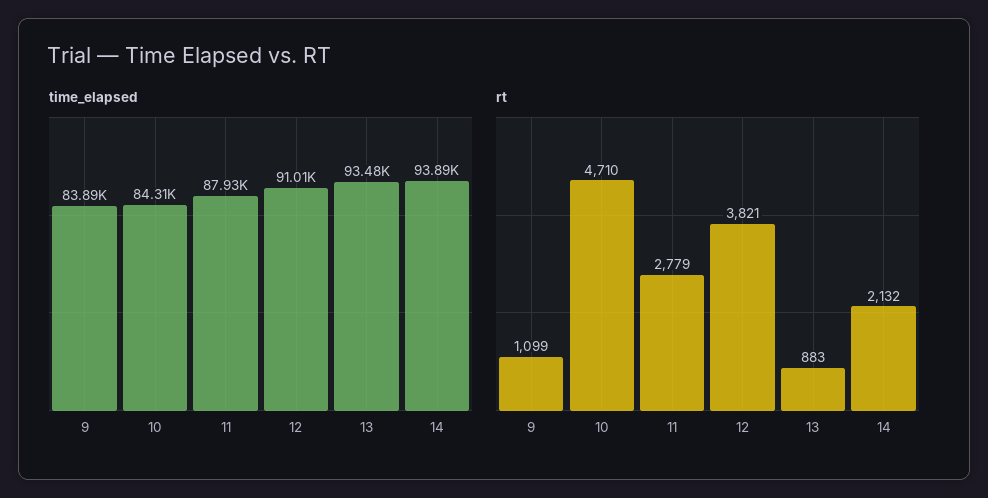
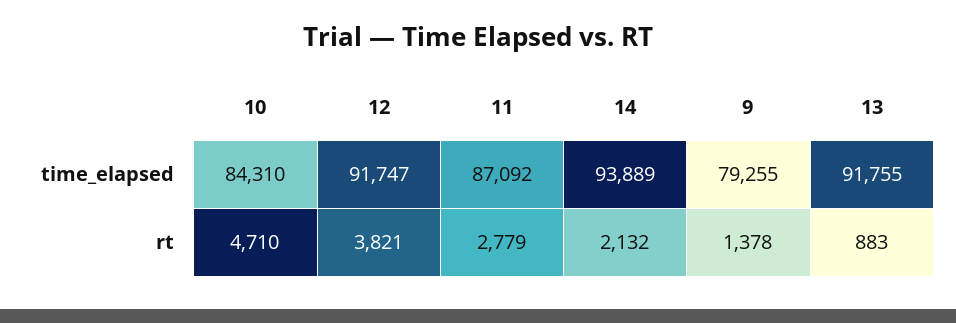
time_elapsed, 9: 83890 -> 79255
time_elapsed, 11: 87930 -> 87092
time_elapsed, 12: 91010 -> 91747
time_elapsed, 13: 93480 -> 91755
rt, 9: 1099 -> 1378

